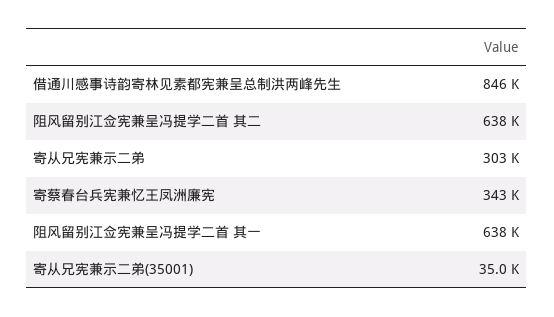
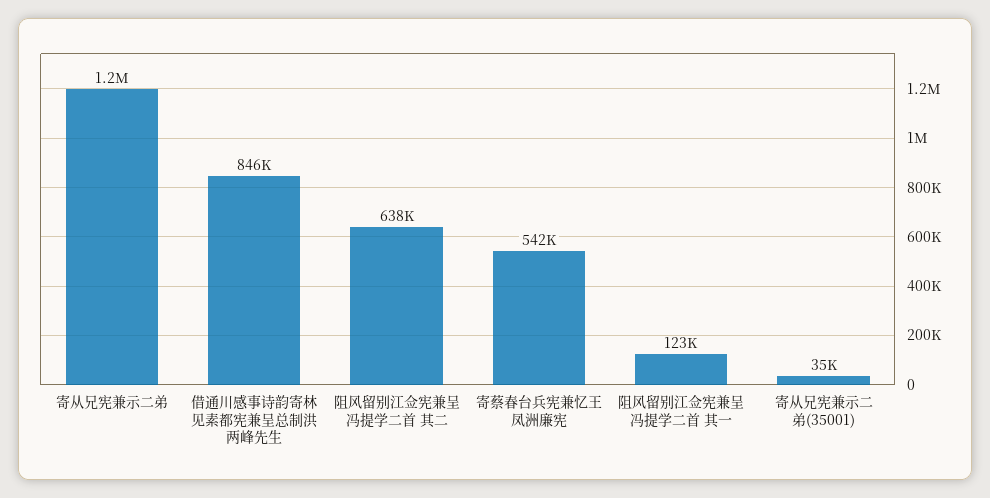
寄从兄宪兼示二弟: 303000 -> 1200000
寄蔡春台兵宪兼忆王凤洲廉宪: 343000 -> 542000
阻风留别江佥宪兼呈冯提学二首 其一: 638000 -> 123000

